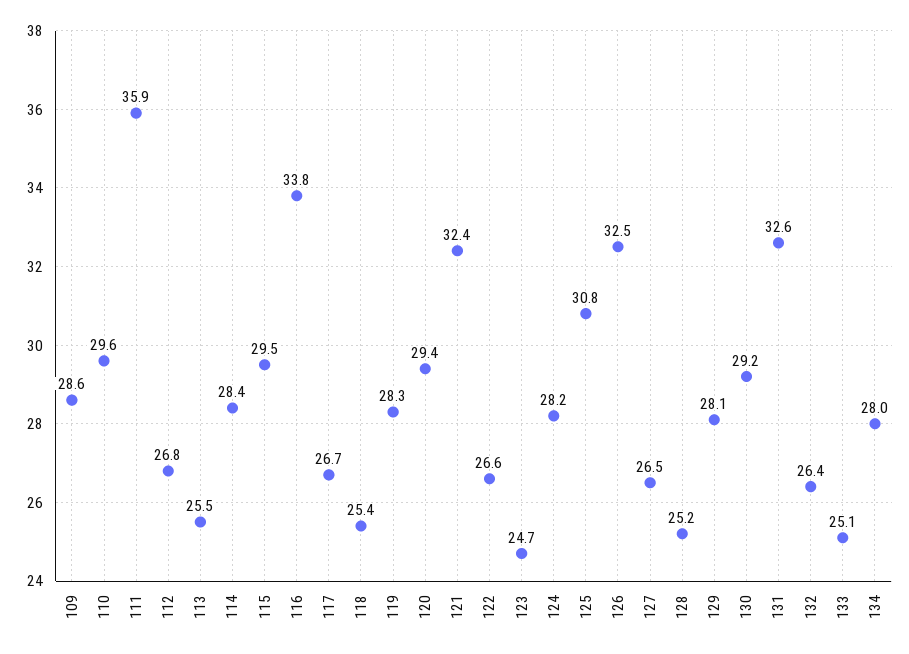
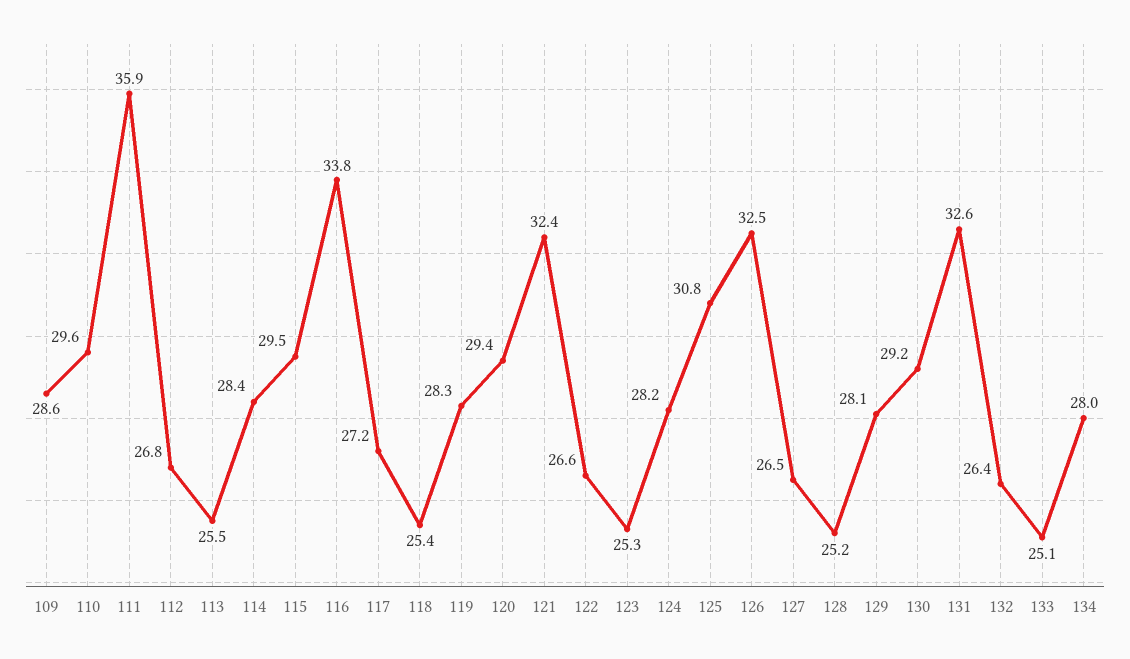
117: 26.7 -> 27.2
123: 24.7 -> 25.3

